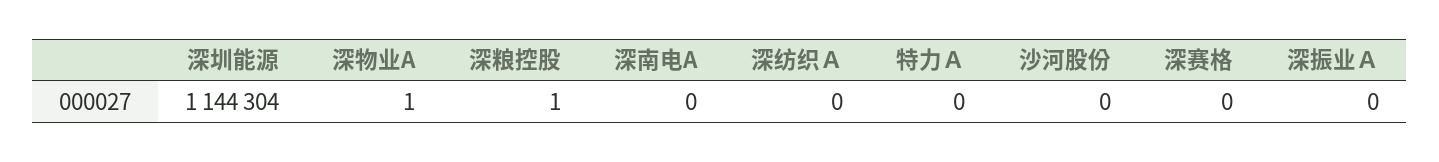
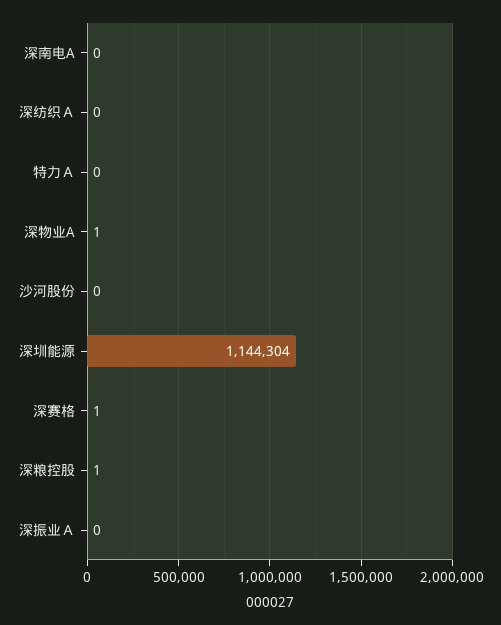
深赛格: 0 -> 1

